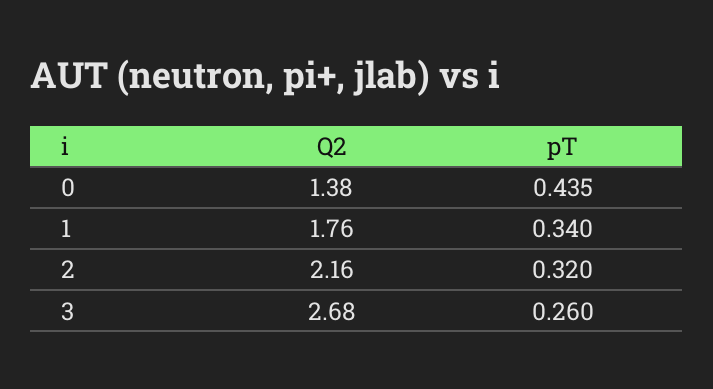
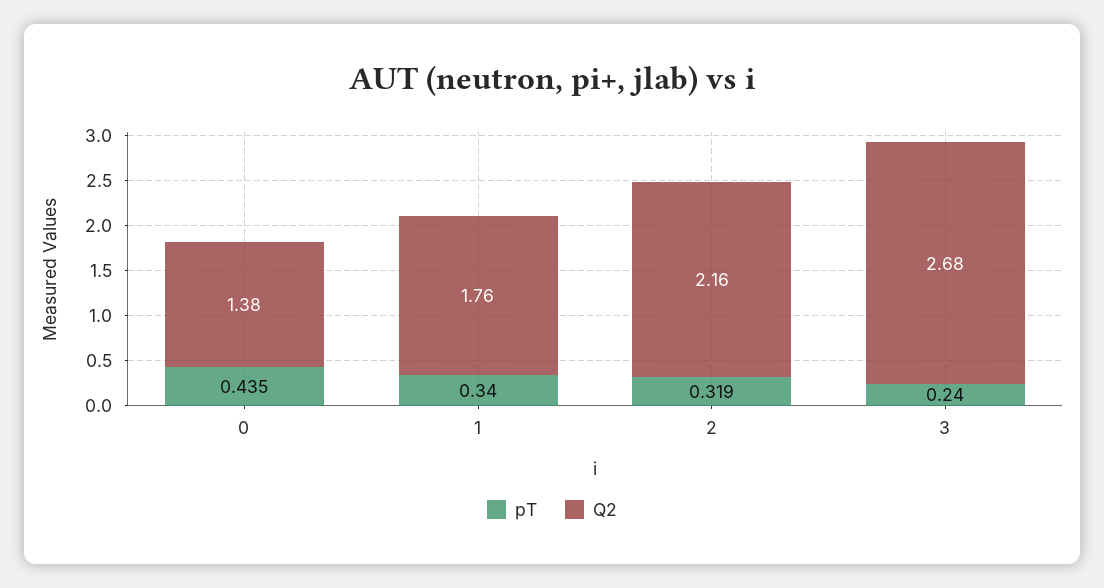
pT, 2: 0.32 -> 0.319
pT, 3: 0.26 -> 0.24

